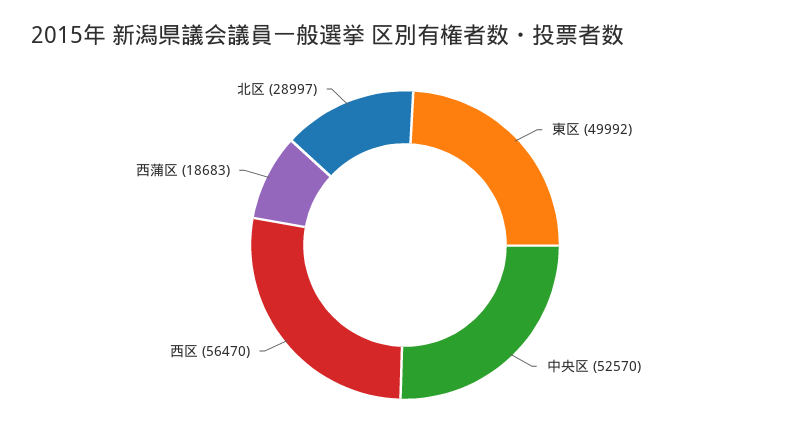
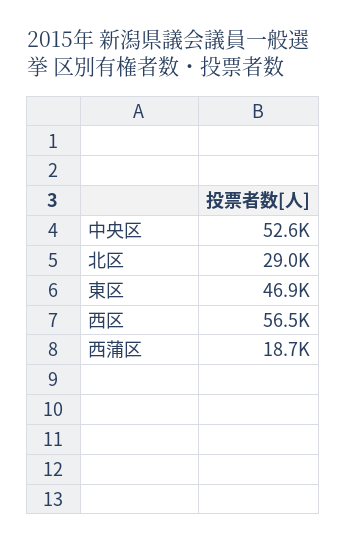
東区: 49992 -> 46900

